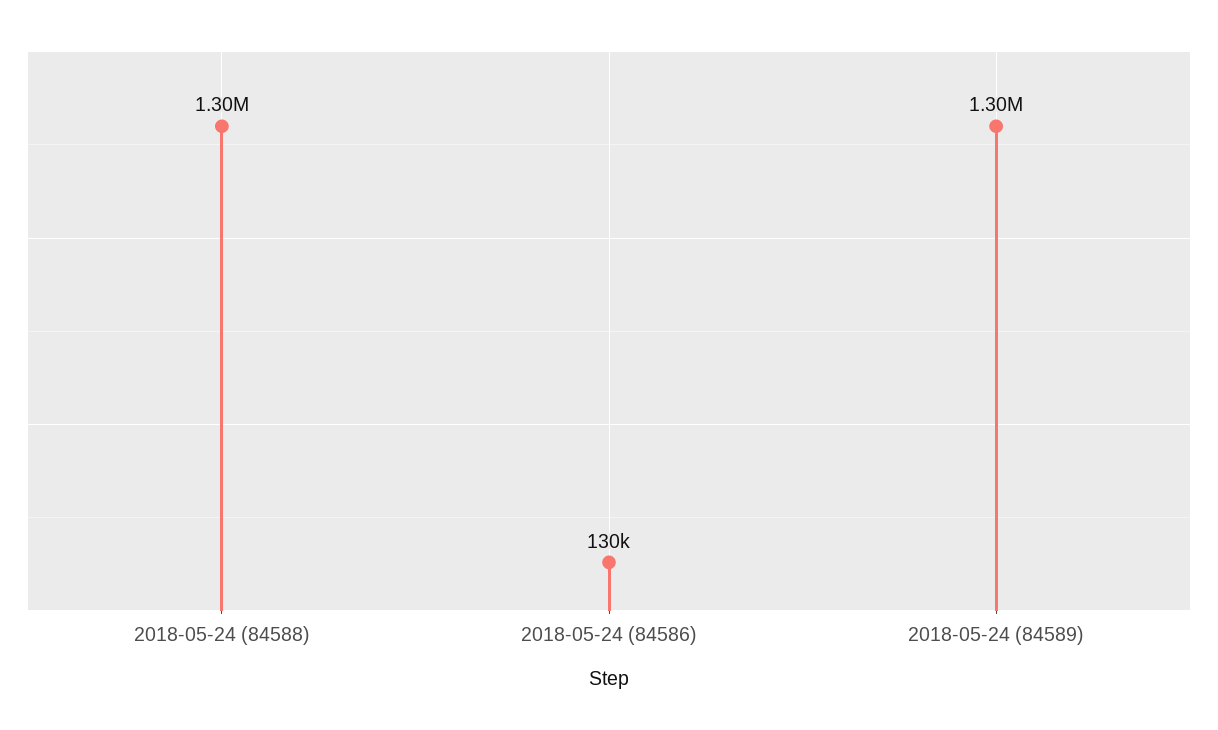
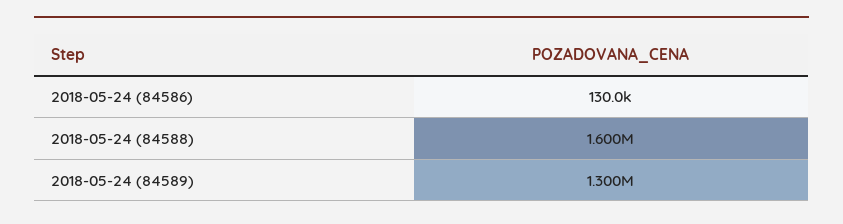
2018-05-24 (84588): 1300000 -> 1600000

